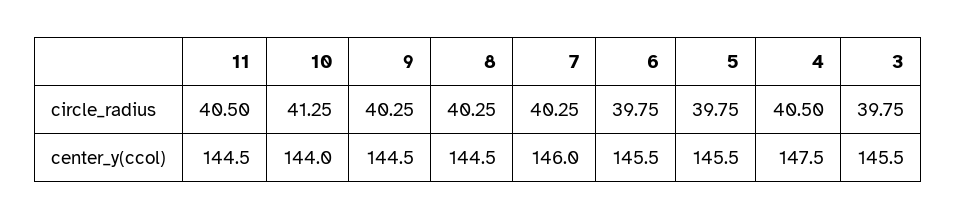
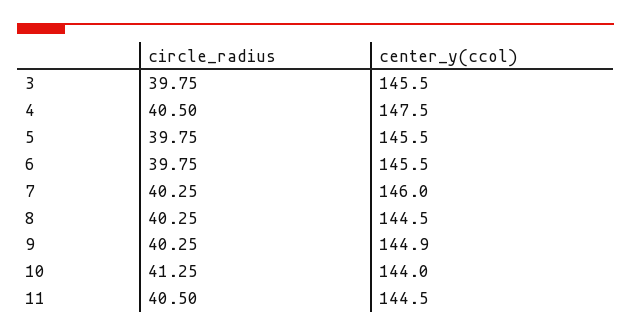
9, center_y(ccol): 144.5 -> 144.9

